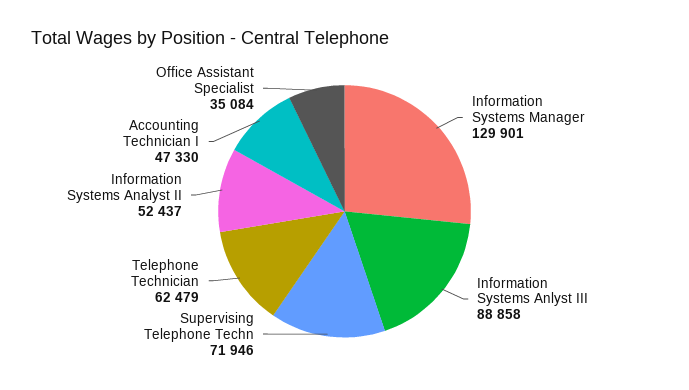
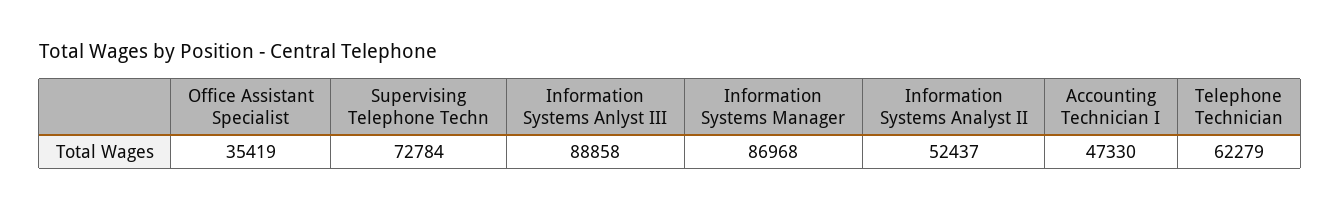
Information Systems Manager: 129901 -> 86968
Supervising Telephone Techn: 71946 -> 72784
Telephone Technician: 62479 -> 62279
Office Assistant Specialist: 35084 -> 35419

